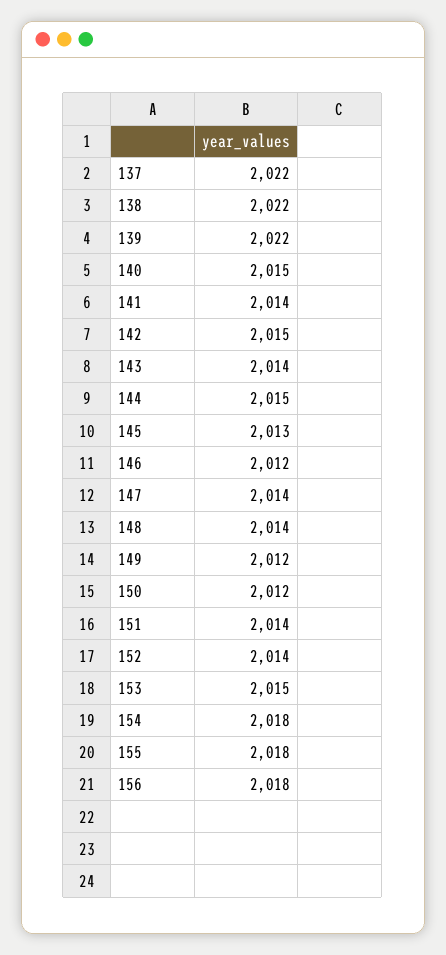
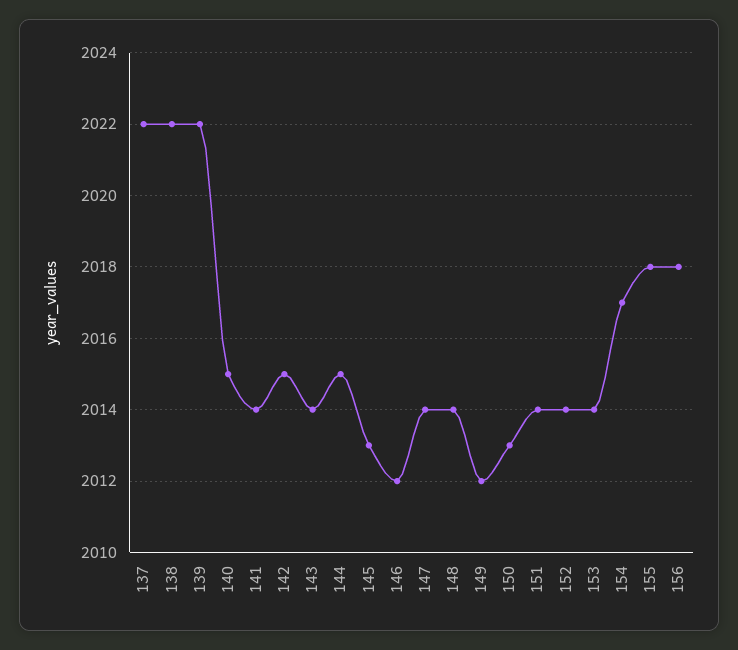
150: 2012 -> 2013
153: 2015 -> 2014
154: 2018 -> 2017

